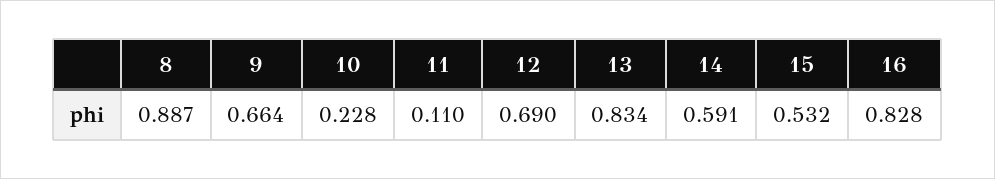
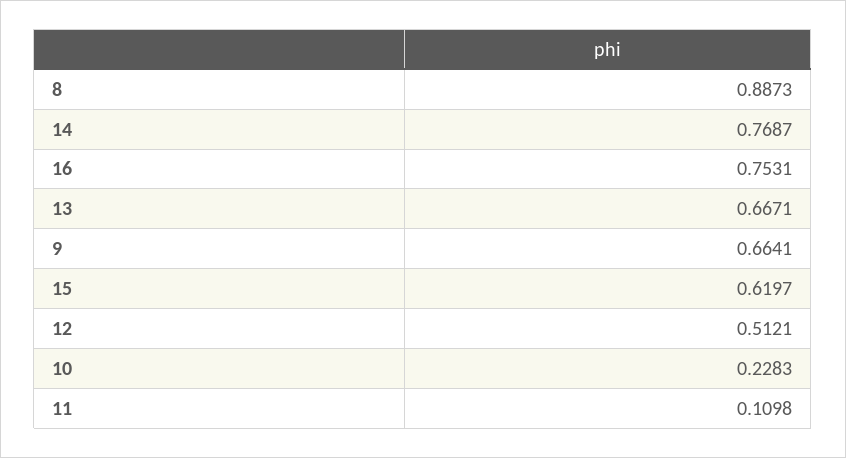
12: 0.69 -> 0.5121
13: 0.834 -> 0.6671
14: 0.591 -> 0.7687
15: 0.532 -> 0.6197
16: 0.828 -> 0.7531

